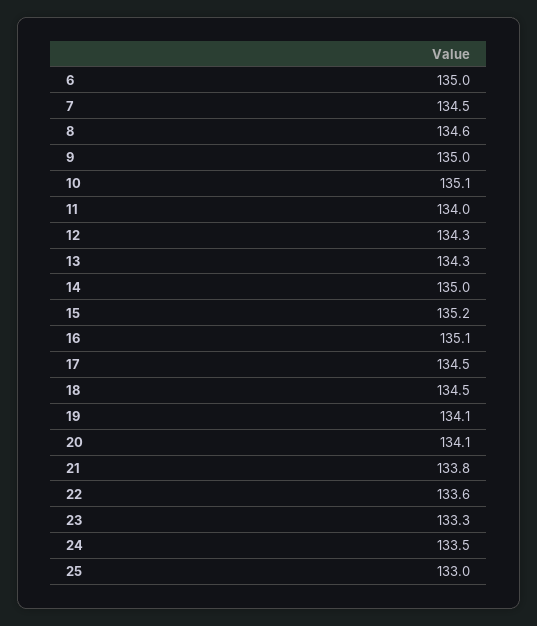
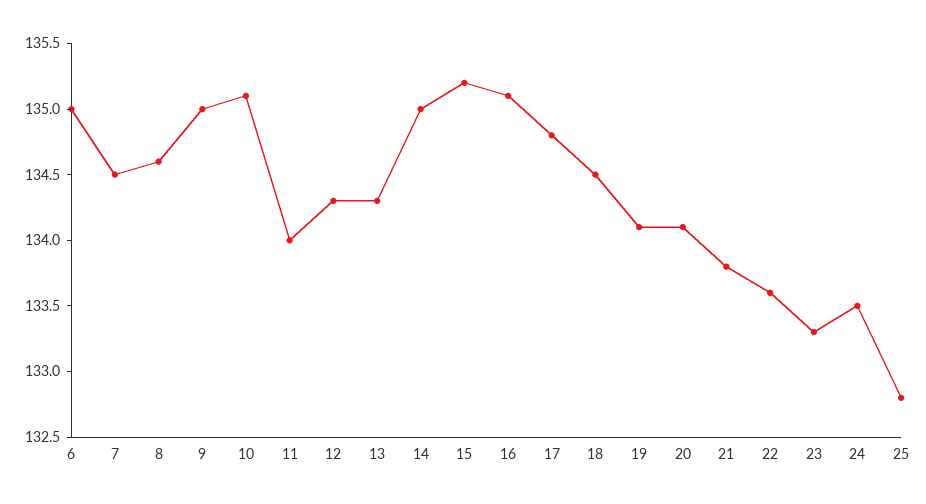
17: 134.5 -> 134.8
25: 133 -> 132.8

